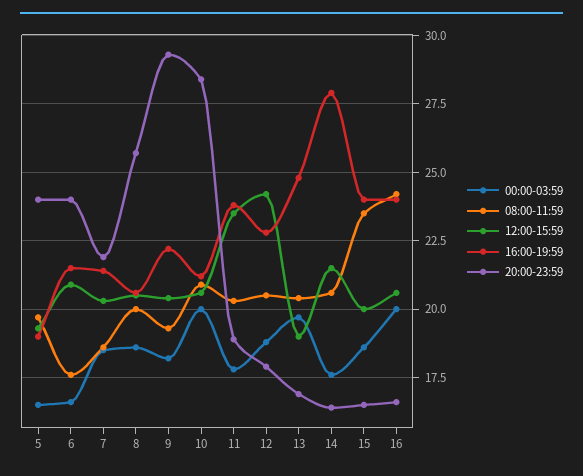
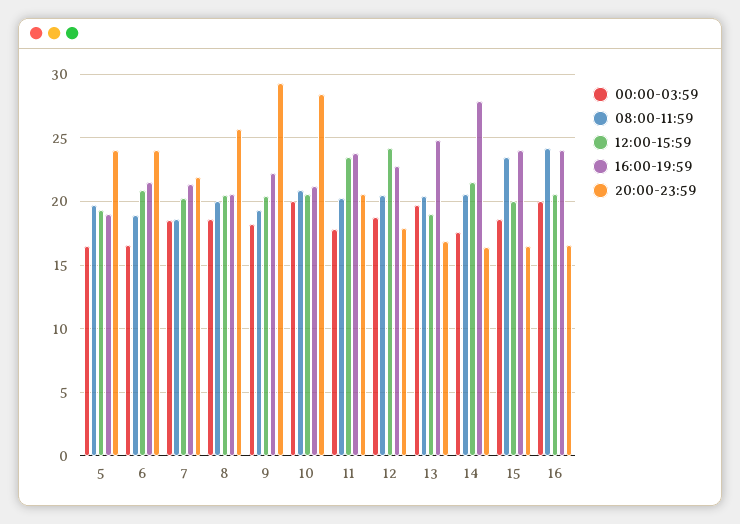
08:00-11:59, 6: 17.5 -> 19
20:00-23:59, 11: 19 -> 20.5

